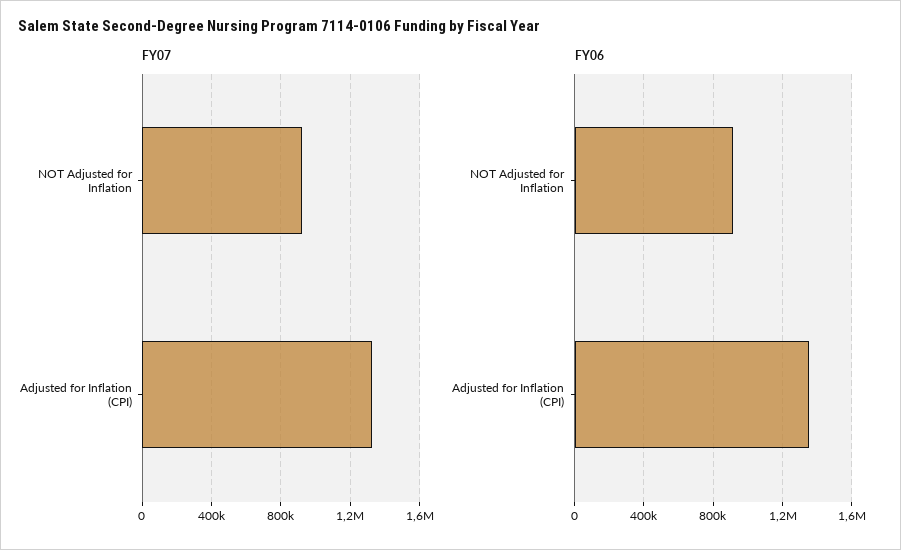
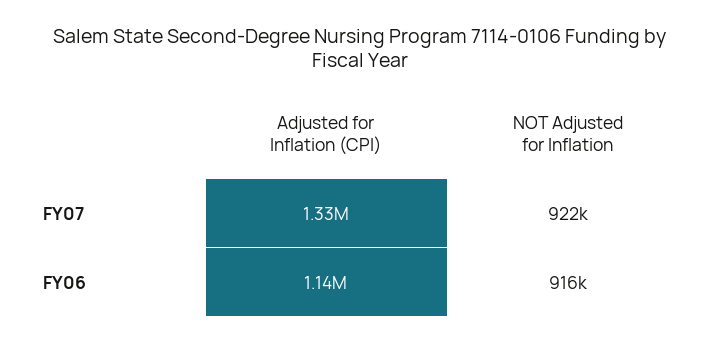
FY06, Adjusted for Inflation (CPI): 1350000 -> 1140000

